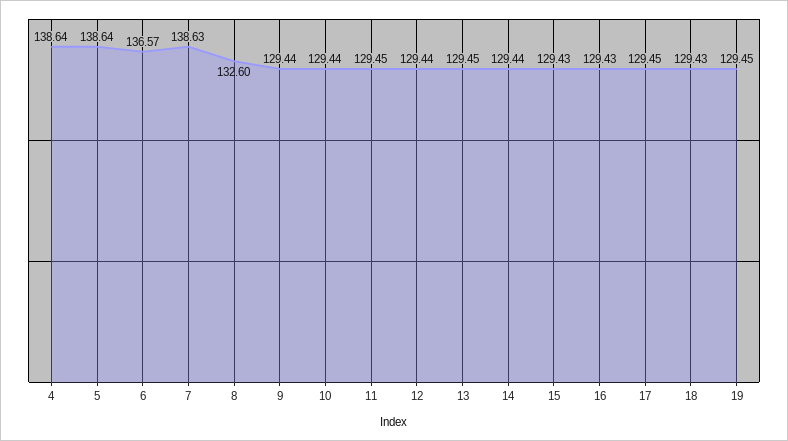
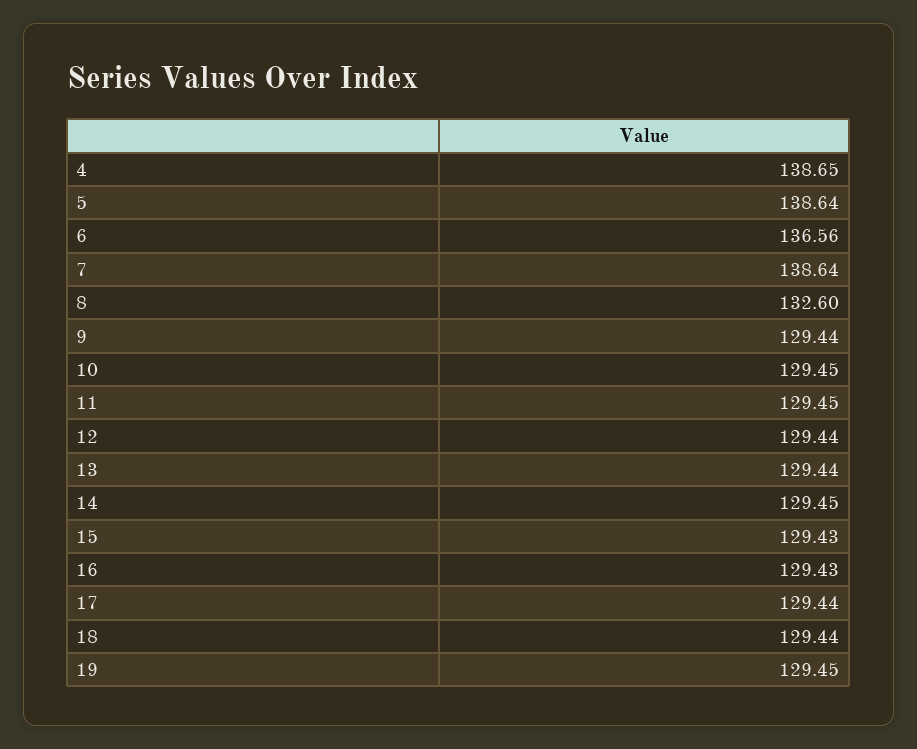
4: 138.64 -> 138.65
6: 136.57 -> 136.56
7: 138.63 -> 138.64
10: 129.44 -> 129.45
13: 129.45 -> 129.44
14: 129.44 -> 129.45
17: 129.45 -> 129.44
18: 129.43 -> 129.44

